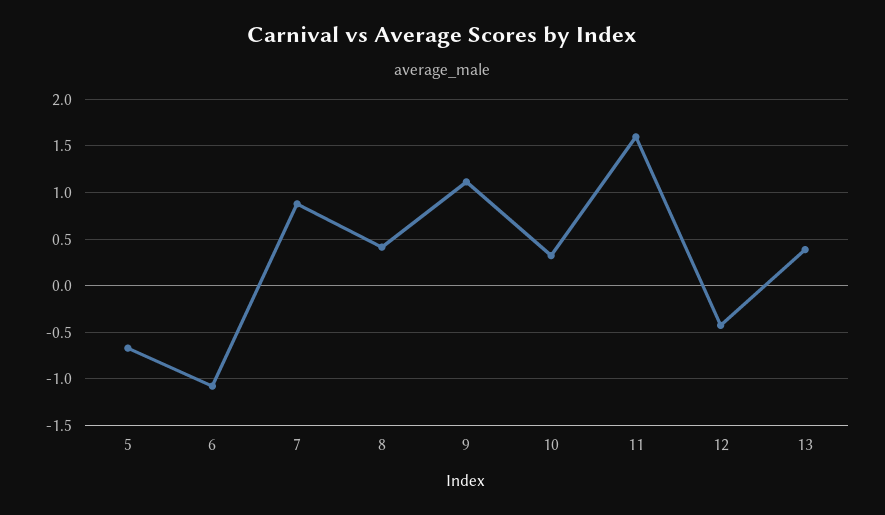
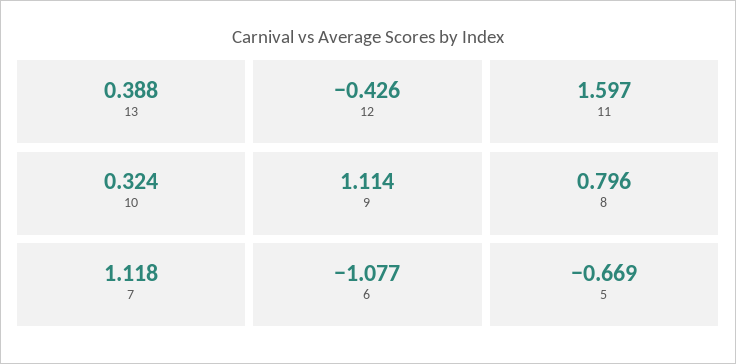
7: 0.9 -> 1.118
8: 0.4 -> 0.796

